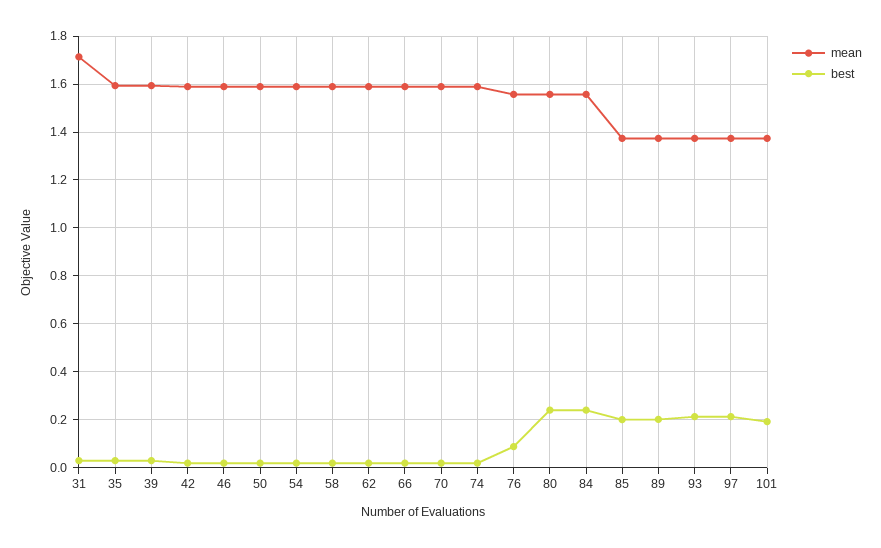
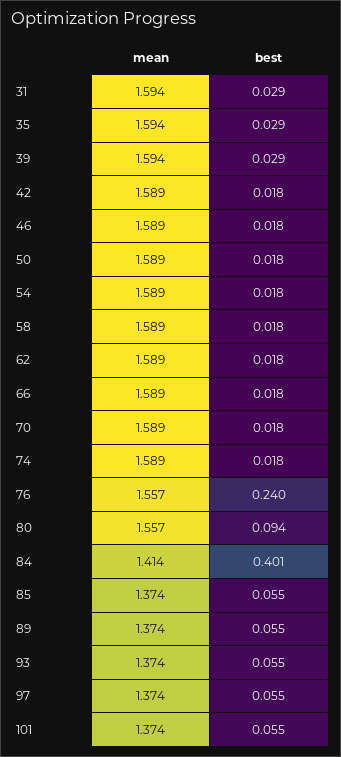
mean, 31: 1.7 -> 1.594
best, 76: 0.1 -> 0.24
best, 80: 0.25 -> 0.094
mean, 84: 1.55 -> 1.414
best, 84: 0.25 -> 0.401
best, 85: 0.2 -> 0.055
best, 89: 0.2 -> 0.055
best, 93: 0.2 -> 0.055
best, 97: 0.2 -> 0.055
best, 101: 0.2 -> 0.055

